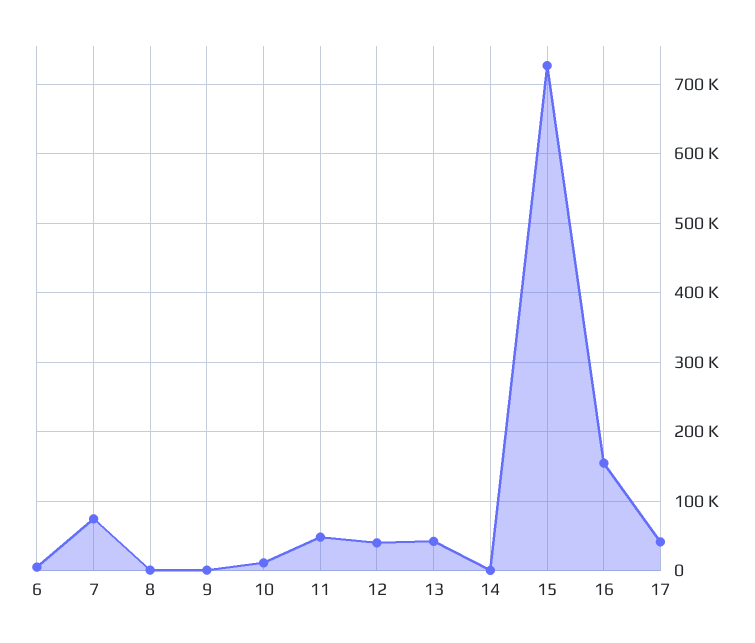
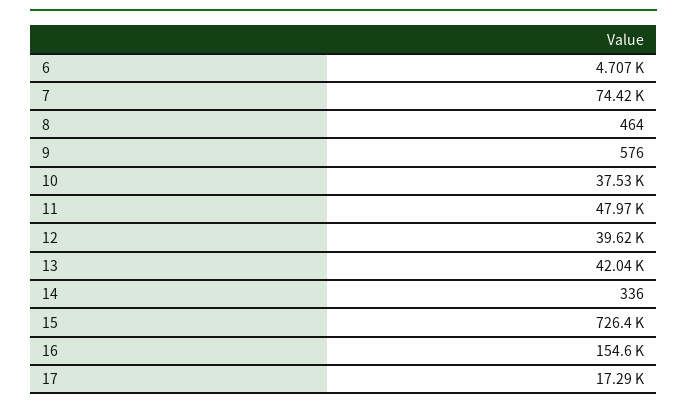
10: 10000 -> 37530
17: 40000 -> 17290

